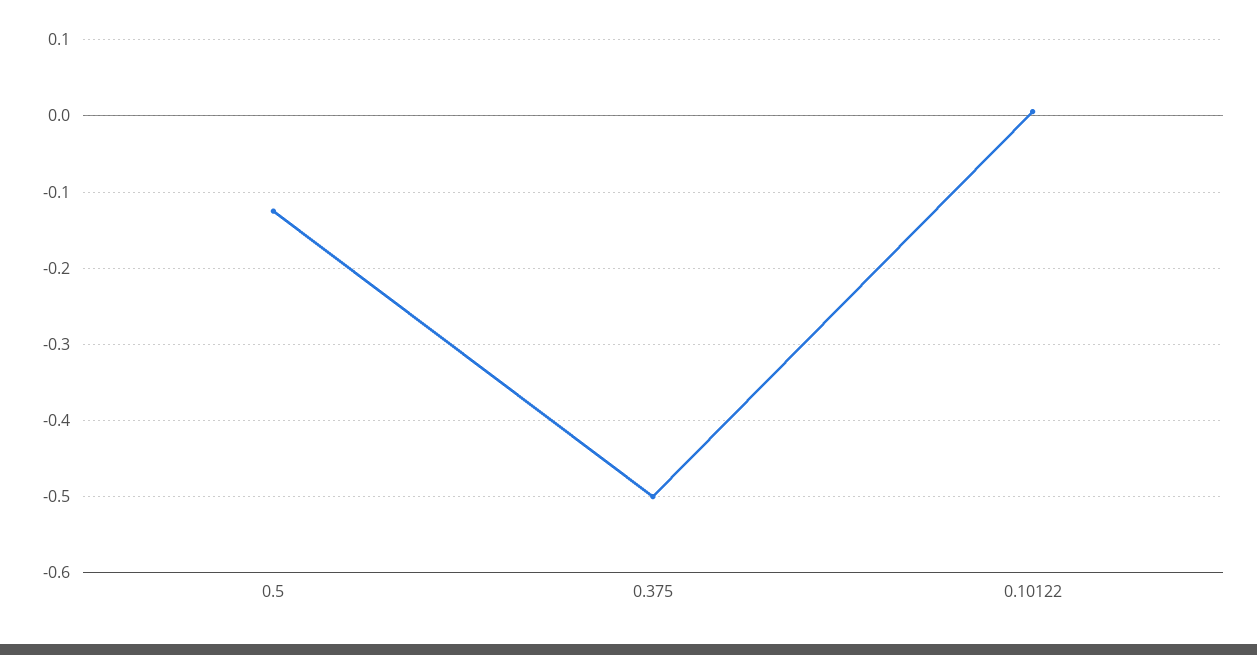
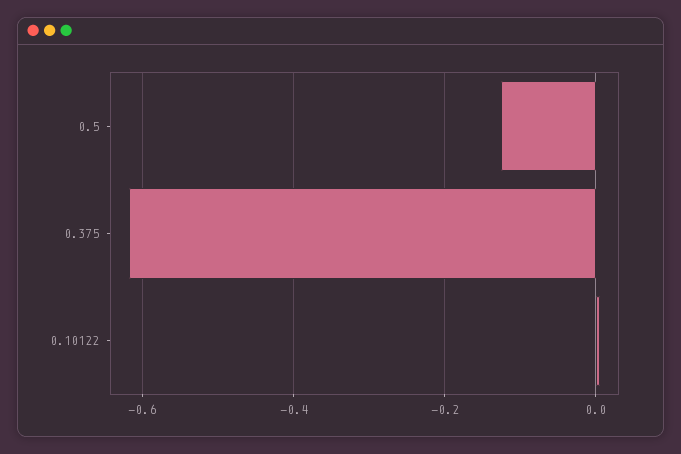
0.375: -0.5 -> -0.62

